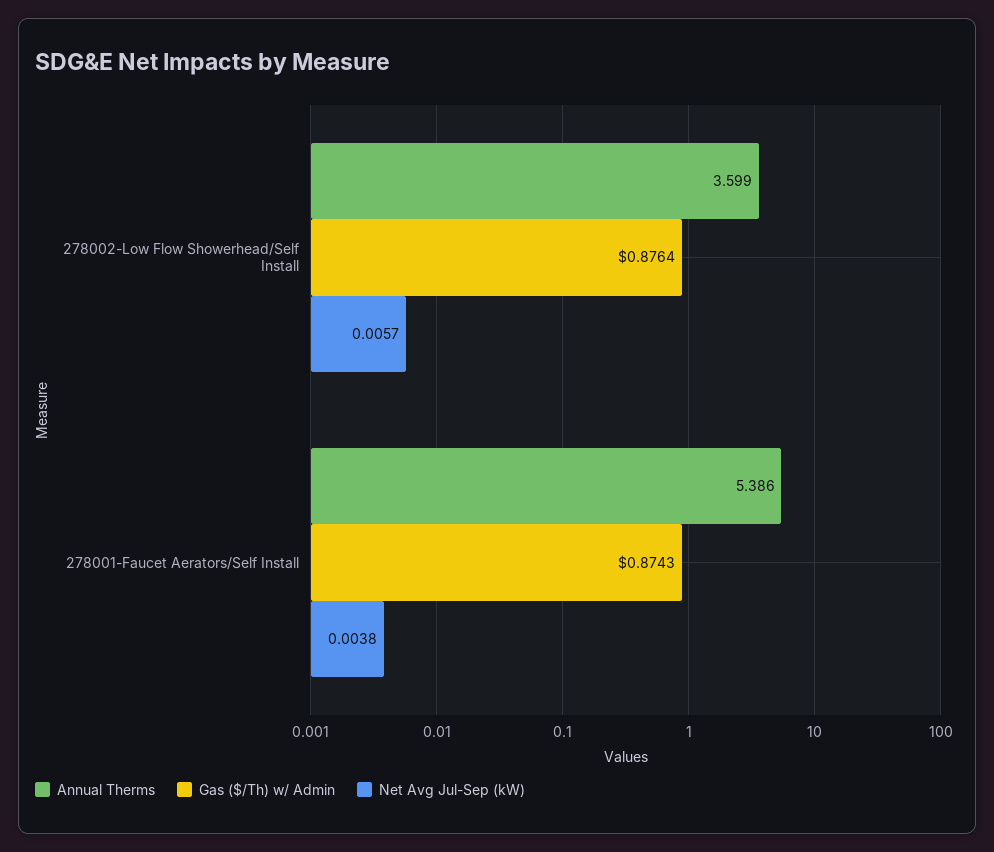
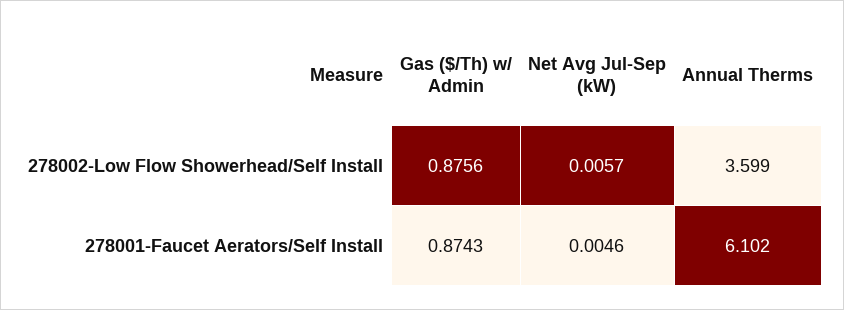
Gas ($/Th) w/ Admin, 278002-Low Flow Showerhead/Self Install: 0.8764 -> 0.8756
Annual Therms, 278001-Faucet Aerators/Self Install: 5.386 -> 6.102
Net Avg Jul-Sep (kW), 278001-Faucet Aerators/Self Install: 0.0038 -> 0.0046

